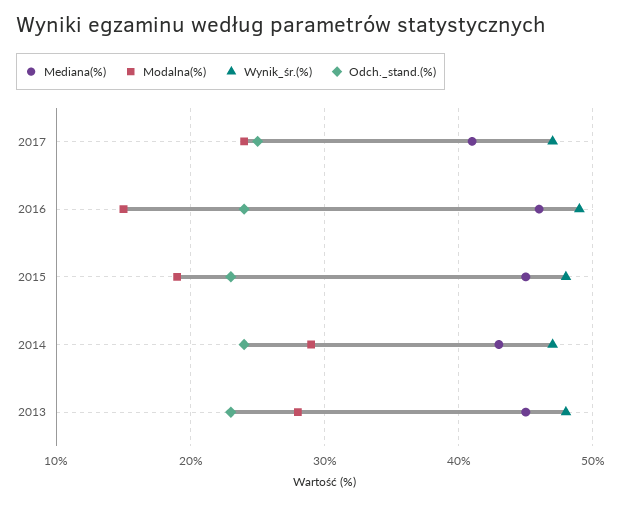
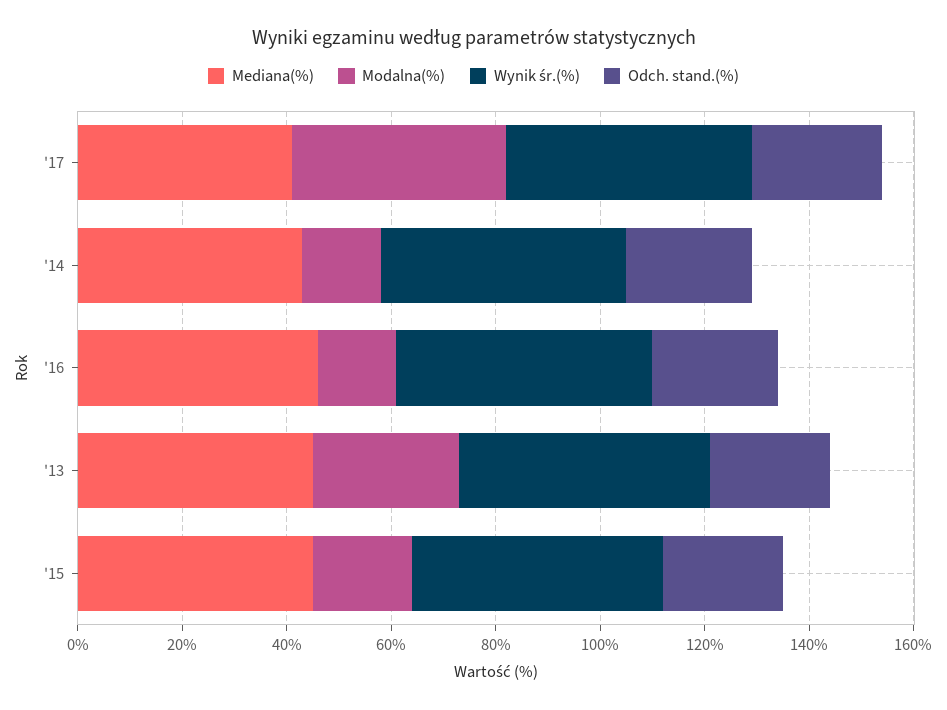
Modalna(%), 2017: 24 -> 40
Modalna(%), 2014: 29 -> 15

